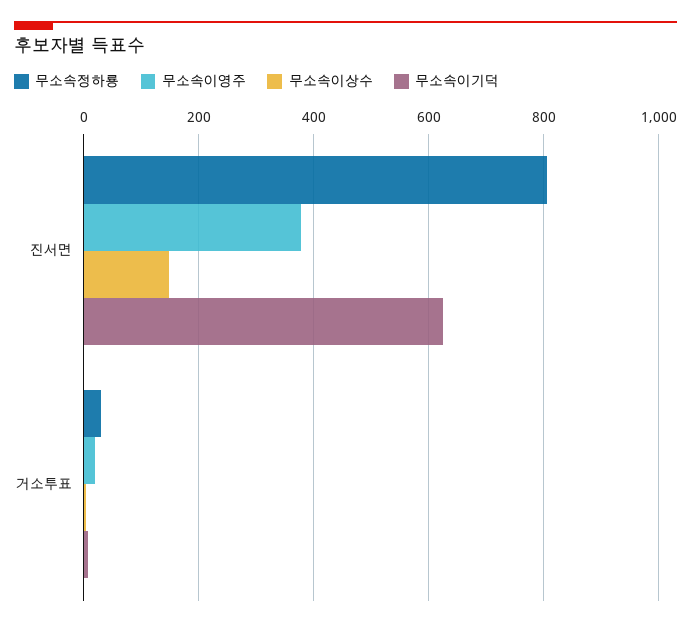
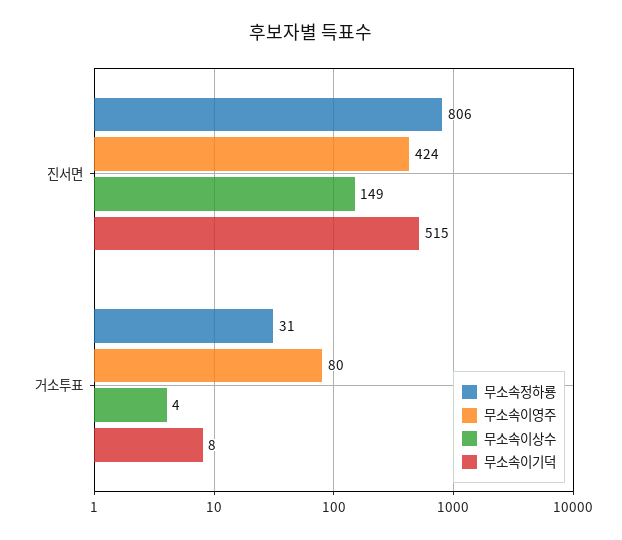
무소속이영주, 진서면: 380 -> 424
무소속이기덕, 진서면: 620 -> 515
무소속이영주, 거소투표: 20 -> 80

